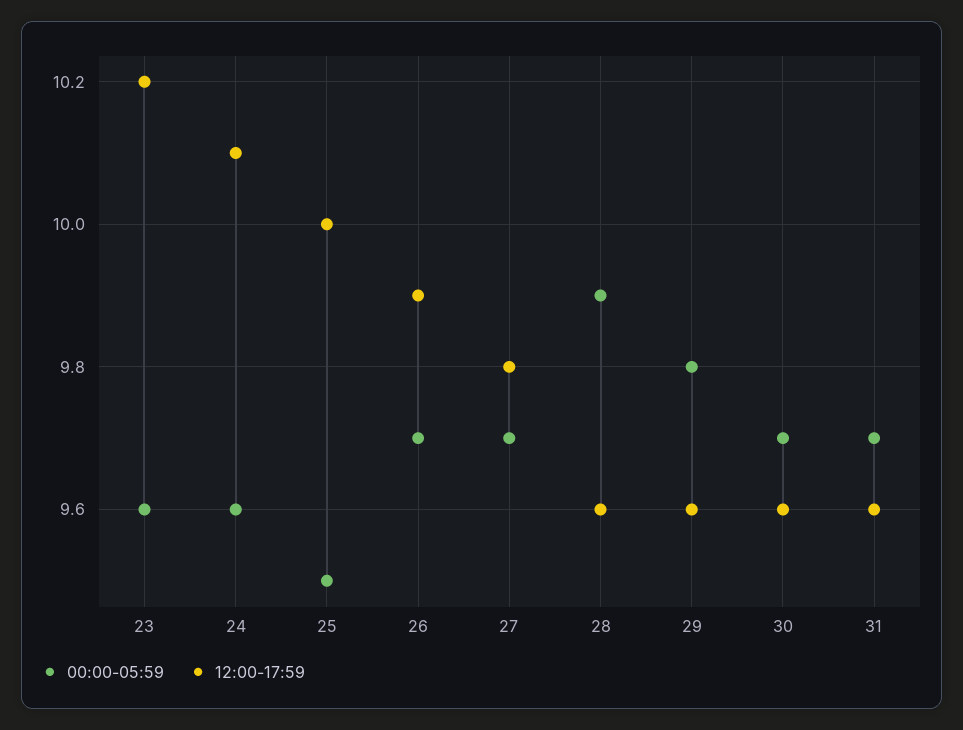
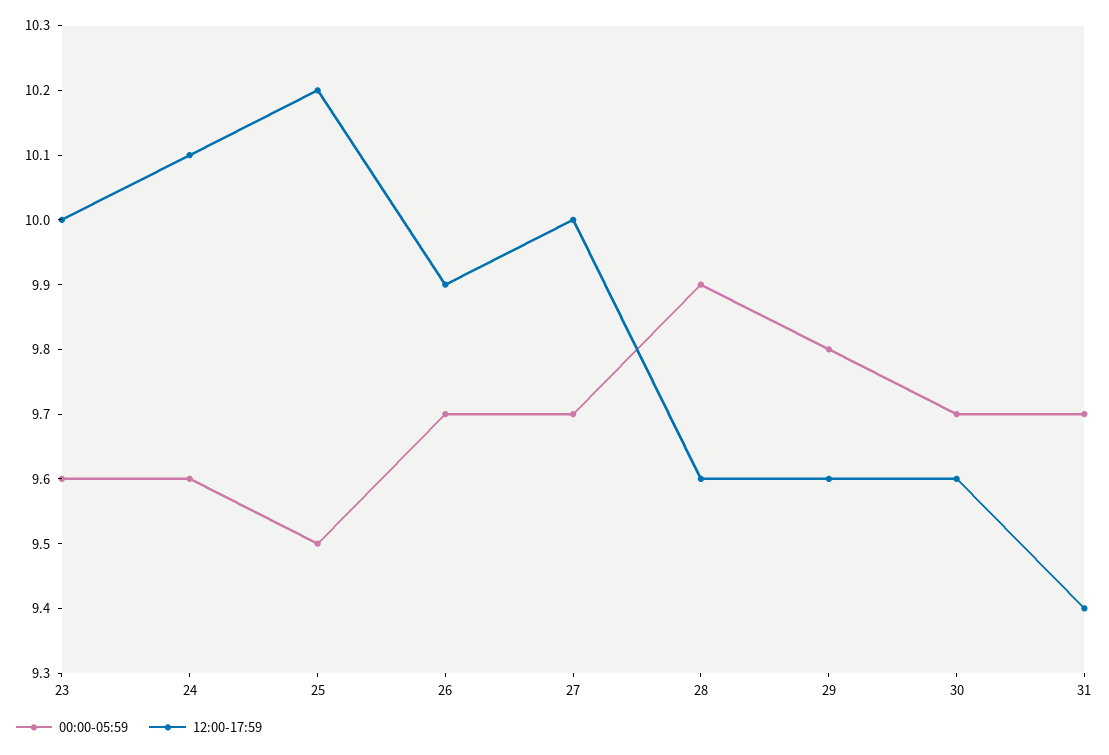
12:00-17:59, 23: 10.2 -> 10
12:00-17:59, 25: 10 -> 10.2
12:00-17:59, 27: 9.8 -> 10
12:00-17:59, 31: 9.6 -> 9.4

